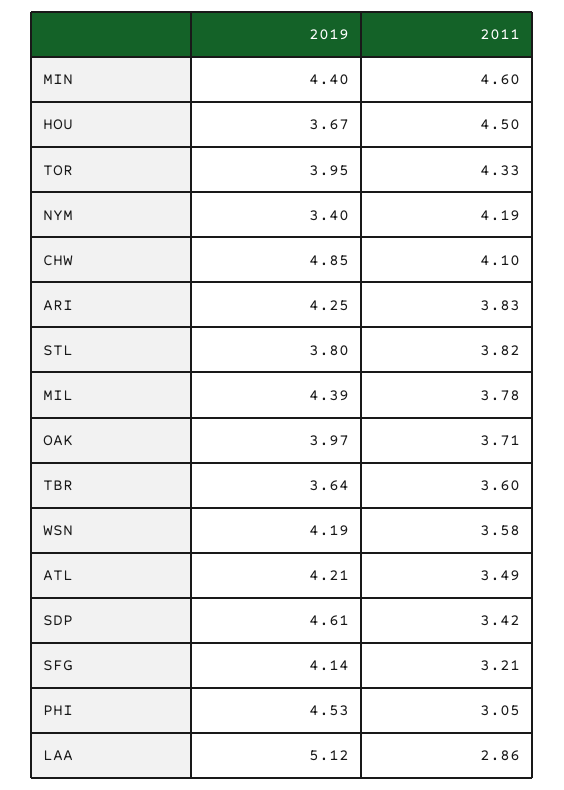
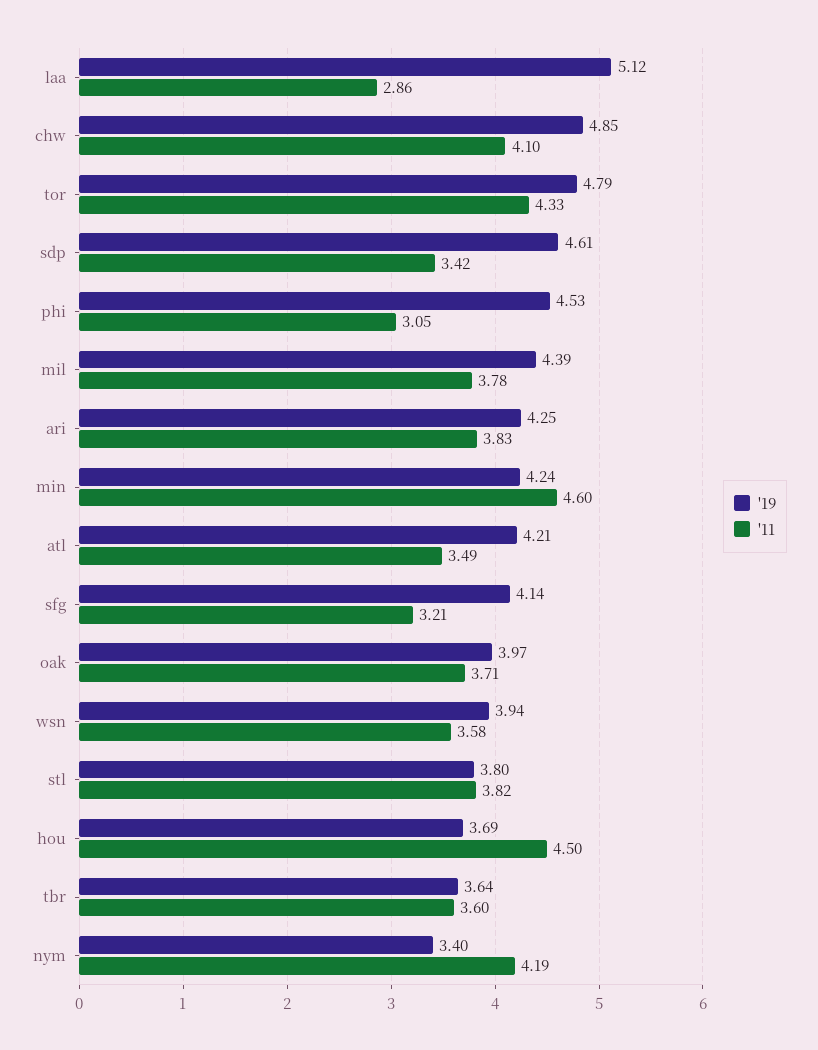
2019, MIN: 4.4 -> 4.24
2019, HOU: 3.67 -> 3.69
2019, TOR: 3.95 -> 4.79
2019, WSN: 4.19 -> 3.94

